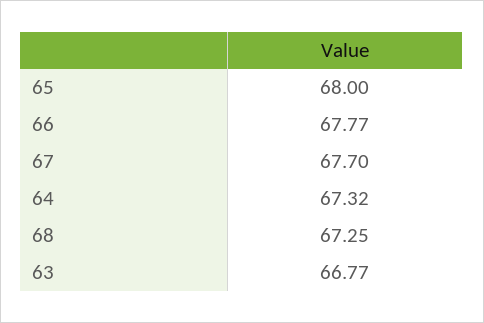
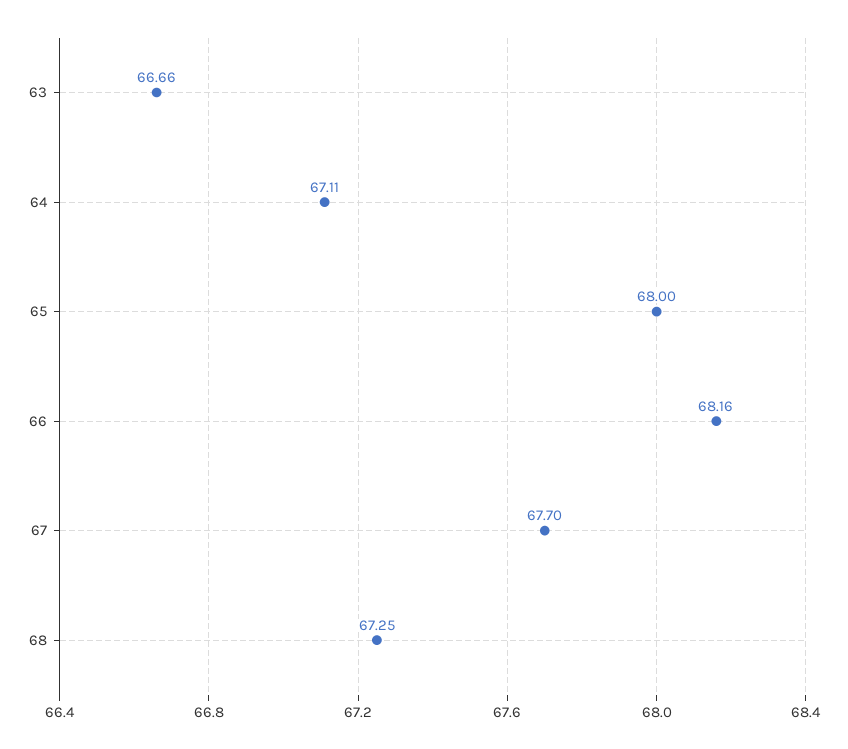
66: 67.77 -> 68.16
64: 67.32 -> 67.11
63: 66.77 -> 66.66

